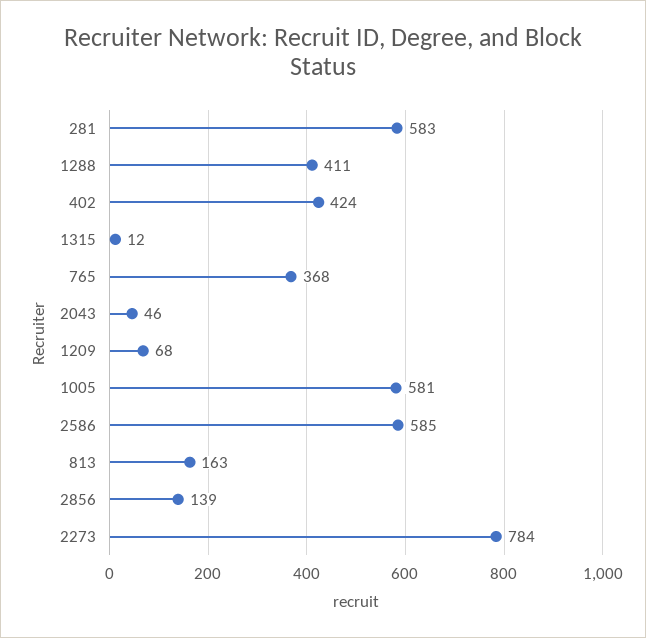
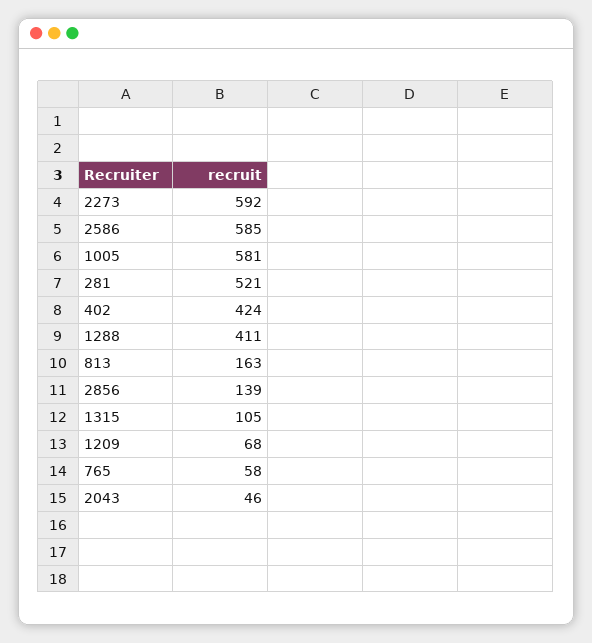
281: 583 -> 521
1315: 12 -> 105
765: 368 -> 58
2273: 784 -> 592

